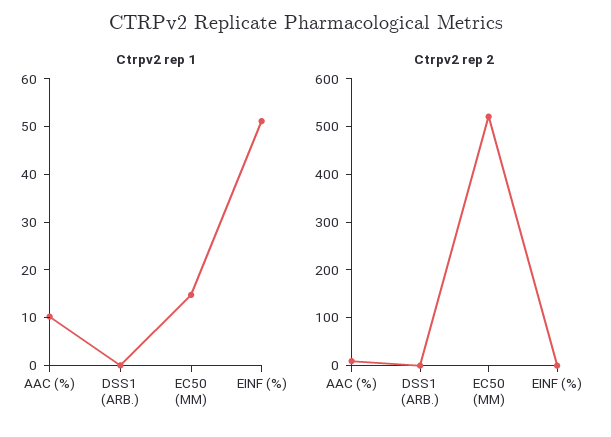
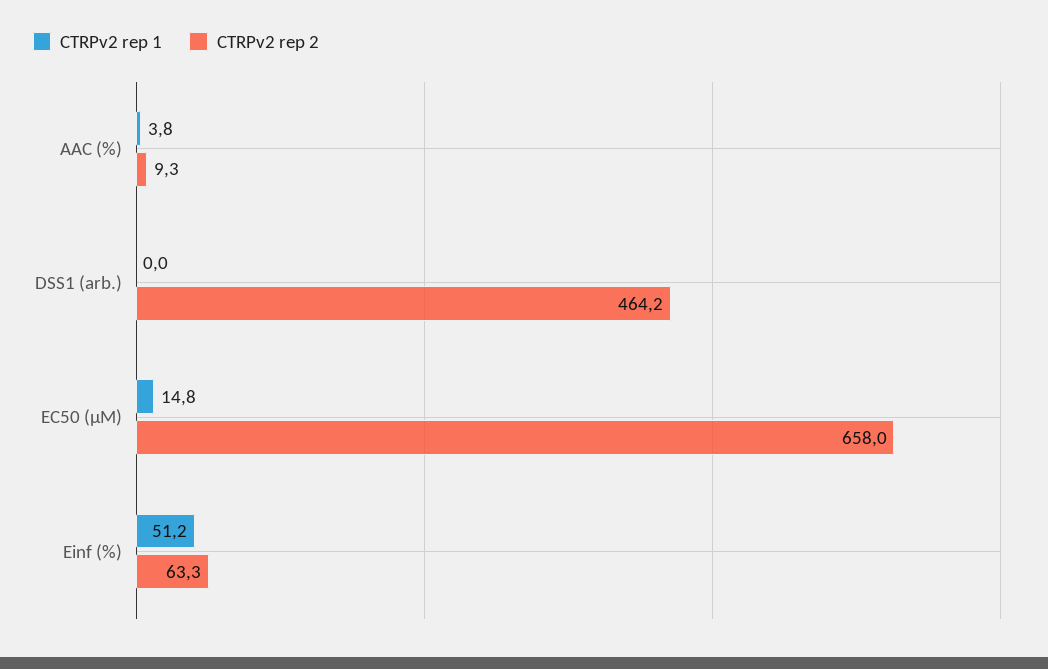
Ctrpv2 rep 1, AAC (%): 10 -> 3.8
Ctrpv2 rep 2, DSS1 (ARB.): 0 -> 464.2
Ctrpv2 rep 2, EC50 (ΜM): 520 -> 658
Ctrpv2 rep 2, EINF (%): 0 -> 63.3

